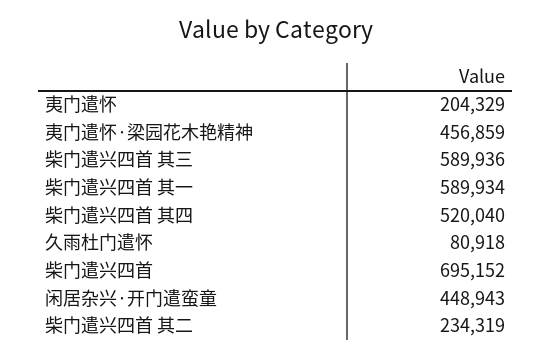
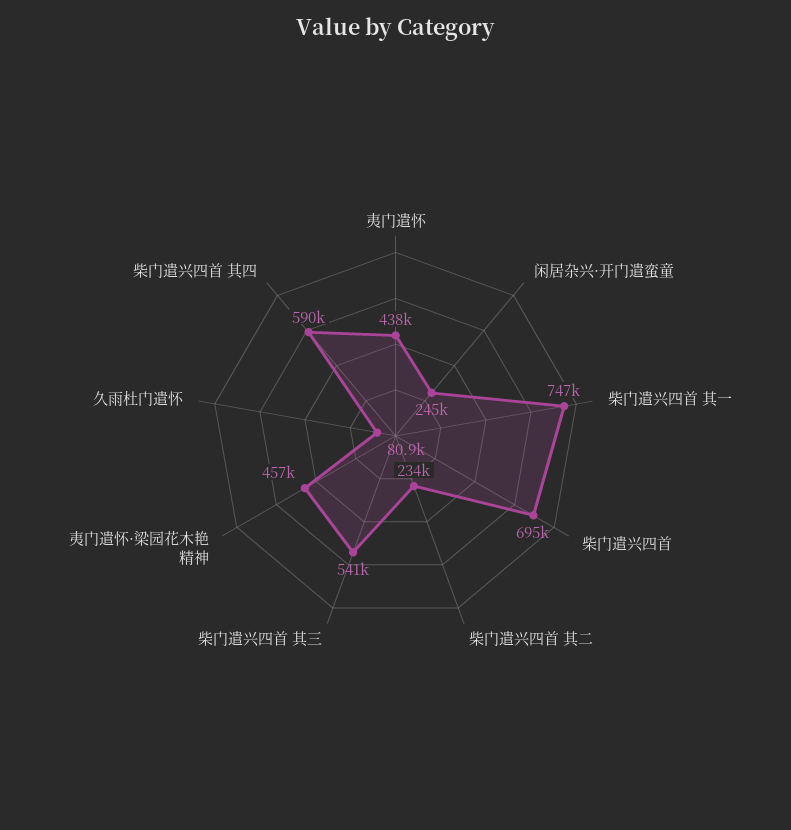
夷门遣怀: 204329 -> 438000
柴门遣兴四首 其三: 589936 -> 541000
柴门遣兴四首 其一: 589934 -> 747000
柴门遣兴四首 其四: 520040 -> 590000
闲居杂兴·开门遣蛮童: 448943 -> 245000

